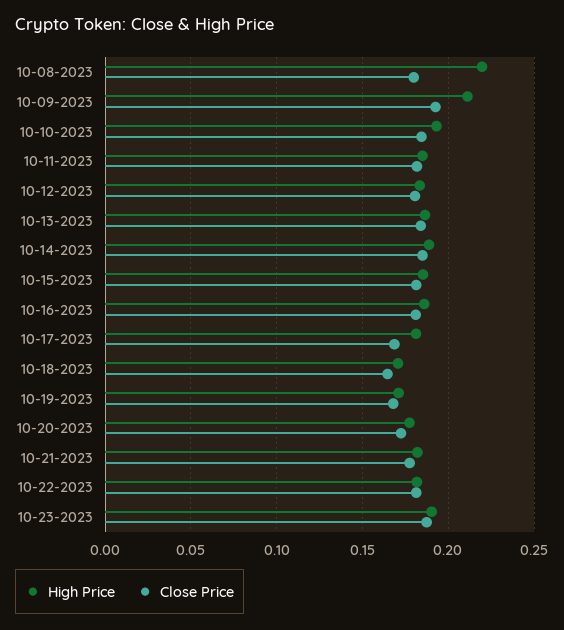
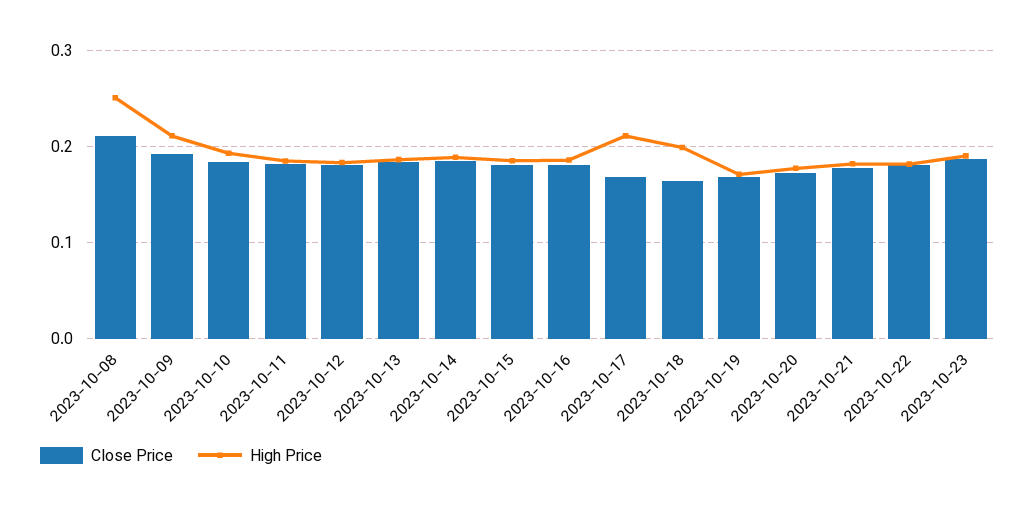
High Price, 10-08-2023: 0.22 -> 0.25
Close Price, 10-08-2023: 0.18 -> 0.21
High Price, 10-17-2023: 0.18 -> 0.21
High Price, 10-18-2023: 0.17 -> 0.2

